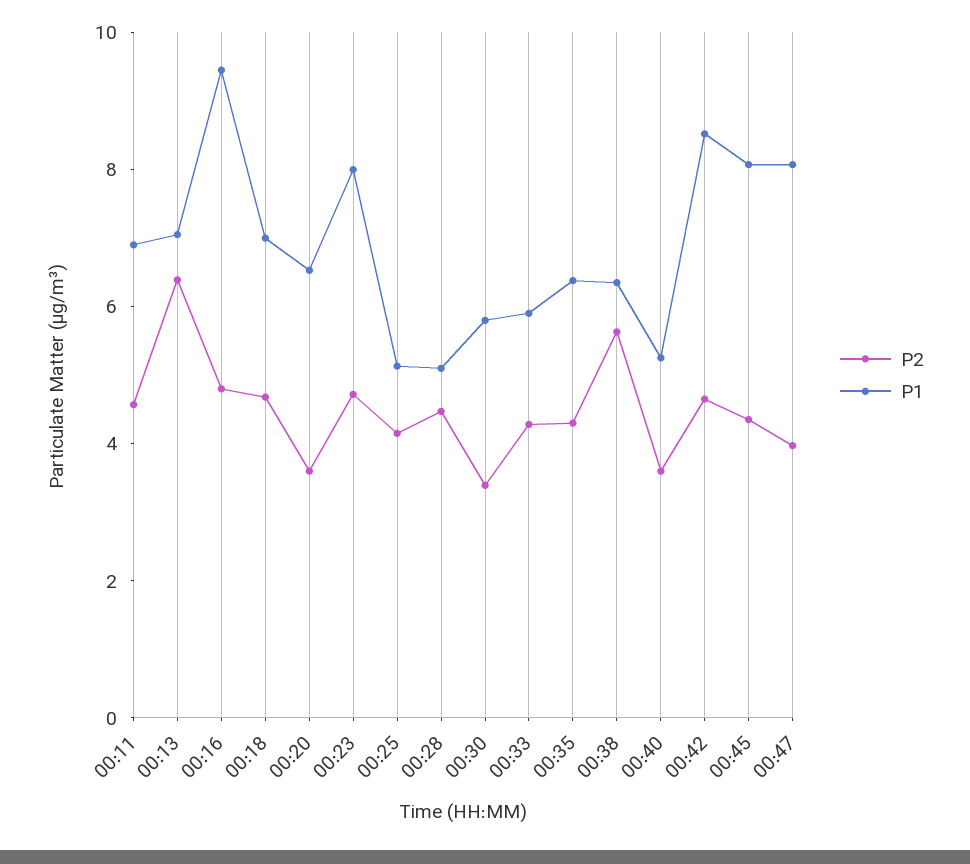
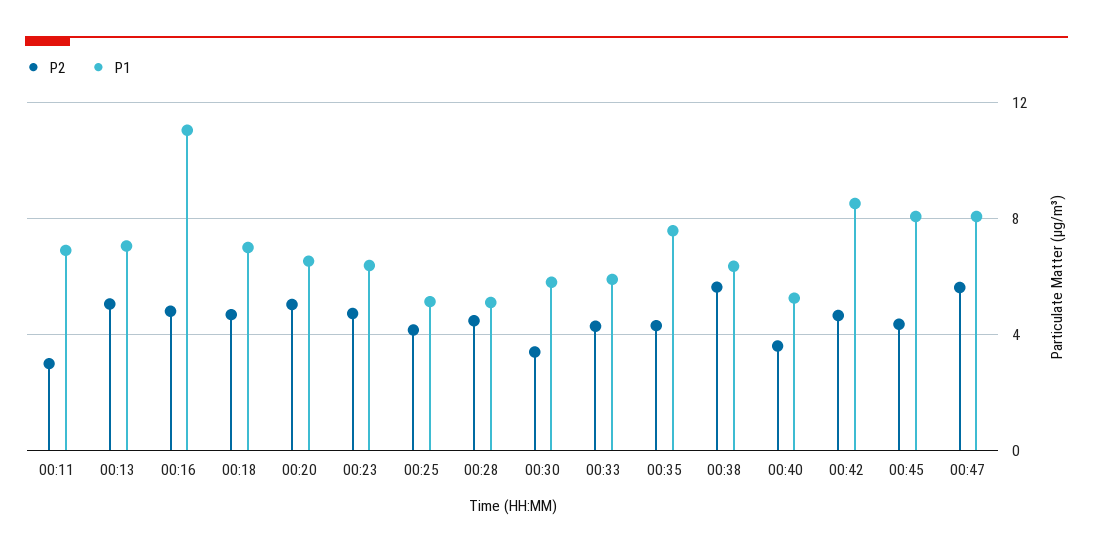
P2, 00:11: 4.5 -> 3
P2, 00:13: 6.5 -> 5
P1, 00:16: 9.5 -> 11
P2, 00:20: 3.5 -> 5
P1, 00:23: 8 -> 6.5
P1, 00:35: 6.5 -> 7.5
P2, 00:47: 4 -> 5.5

